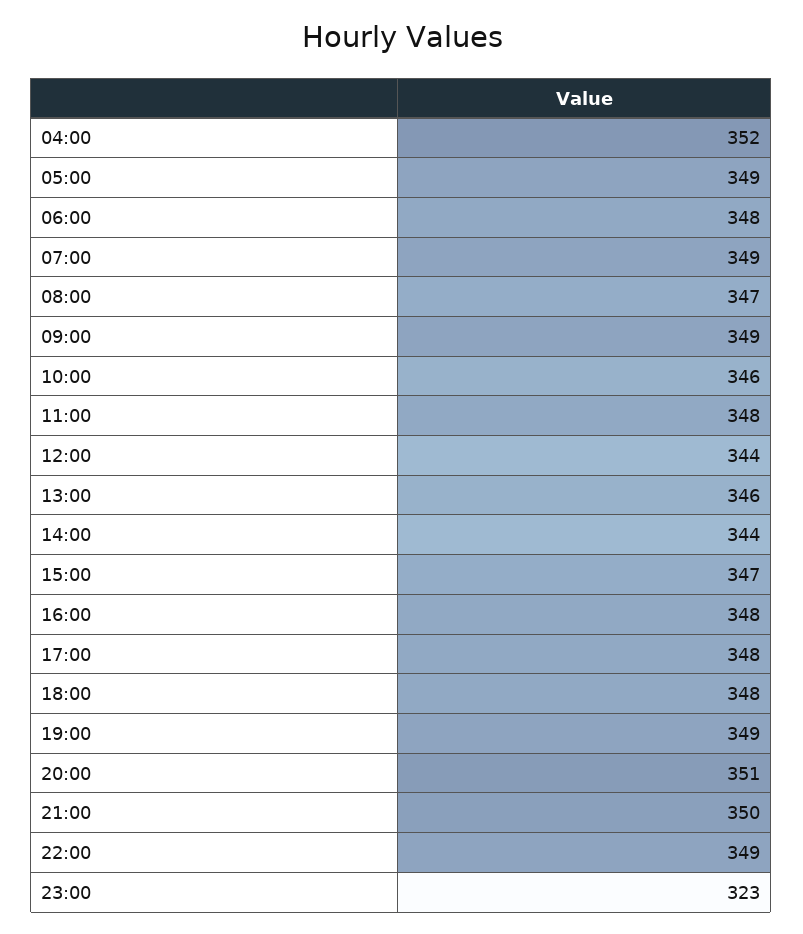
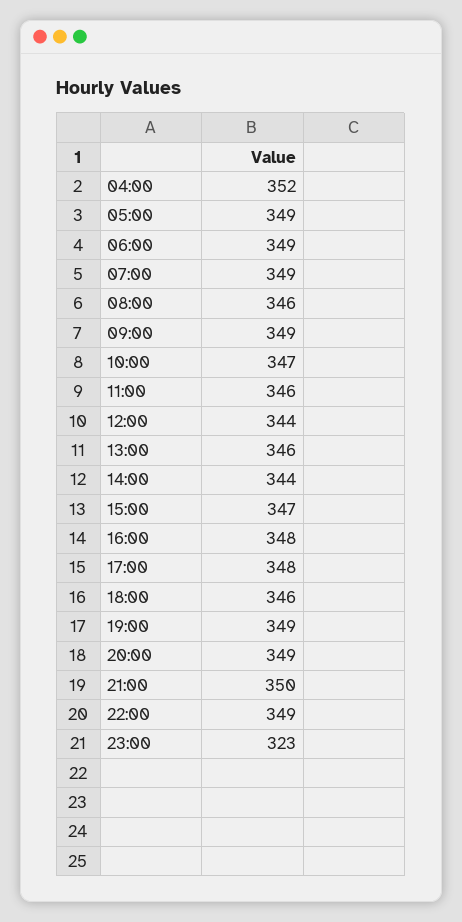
06:00: 348 -> 349
08:00: 347 -> 346
10:00: 346 -> 347
11:00: 348 -> 346
18:00: 348 -> 346
20:00: 351 -> 349

